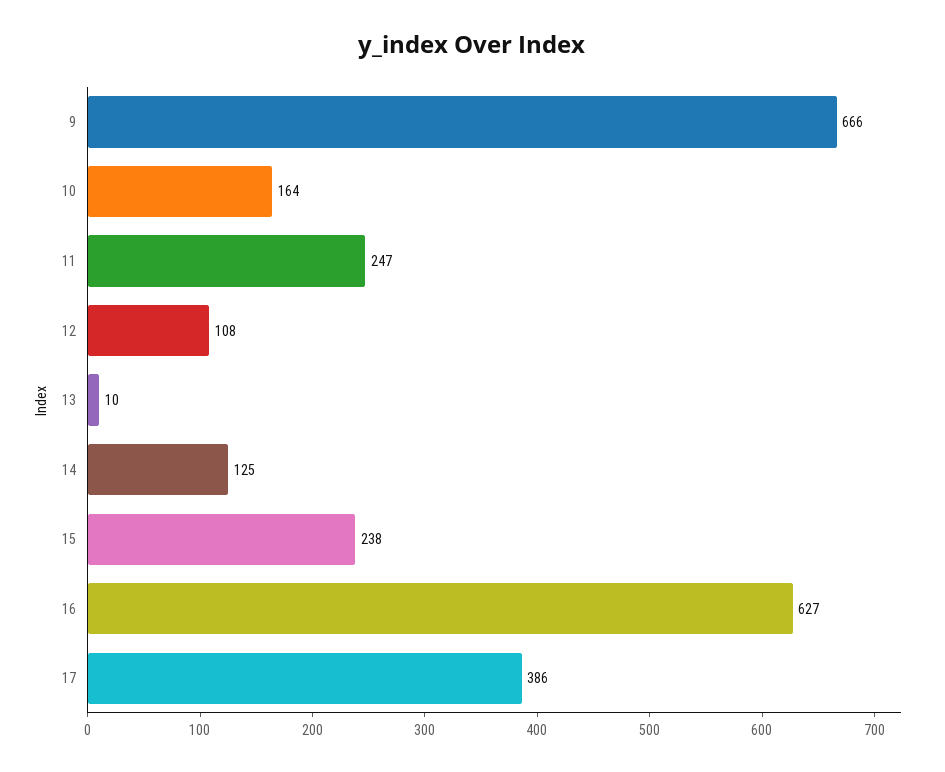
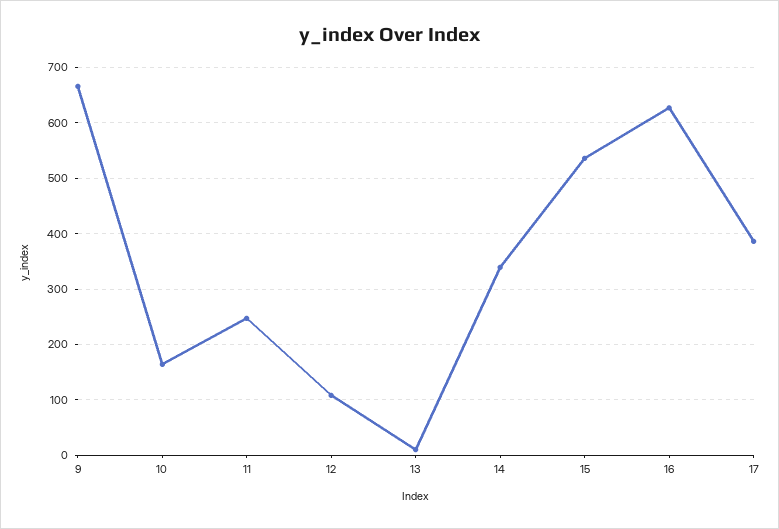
14: 125 -> 340
15: 238 -> 540

